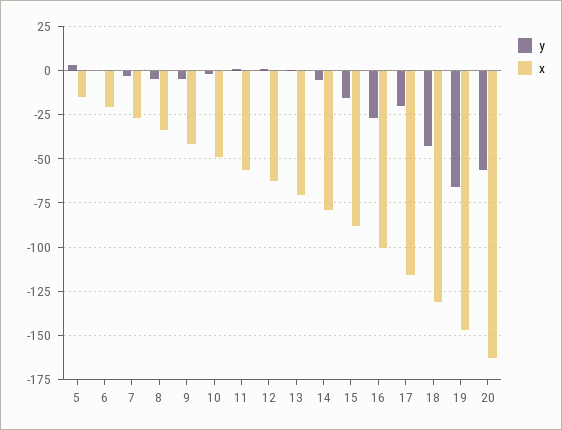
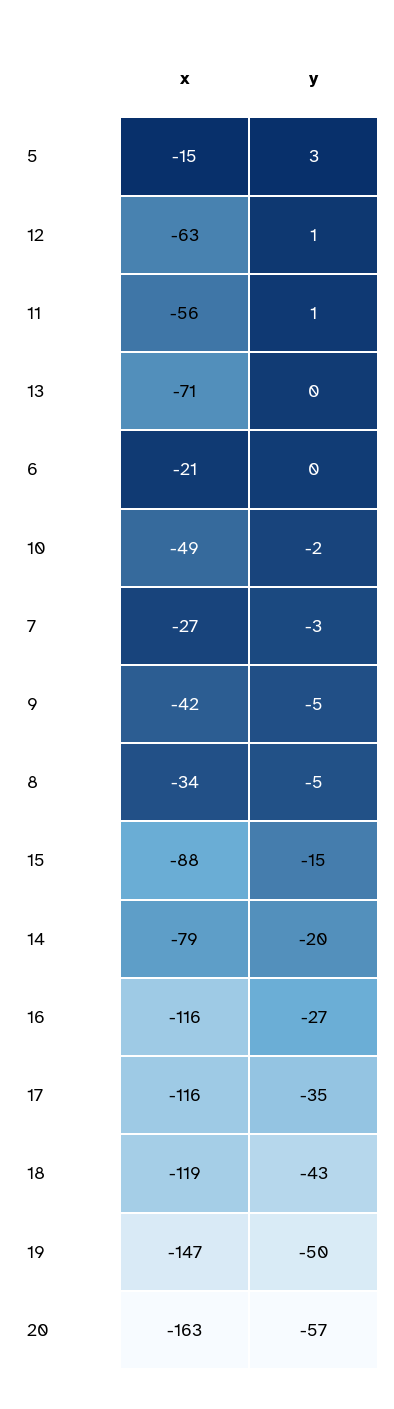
y, 14: -5 -> -20
x, 16: -100 -> -116
y, 17: -20 -> -35
x, 18: -130 -> -119
y, 19: -65 -> -50

